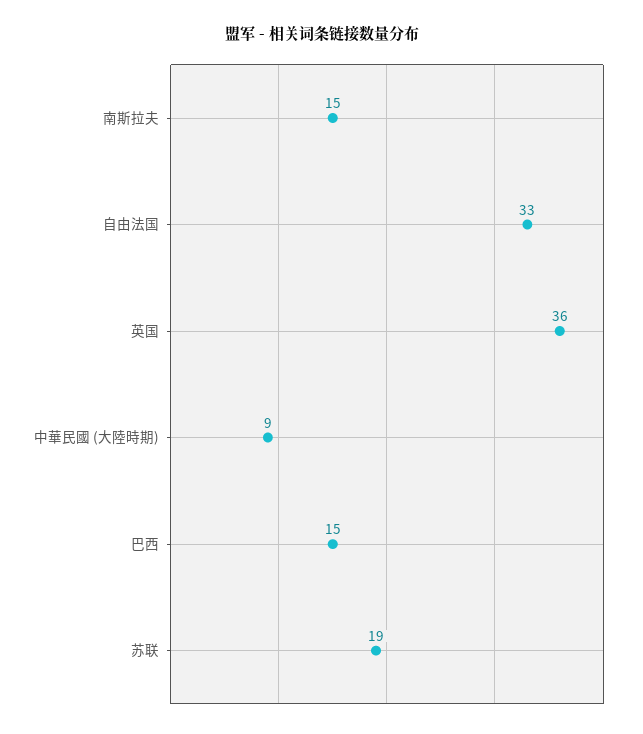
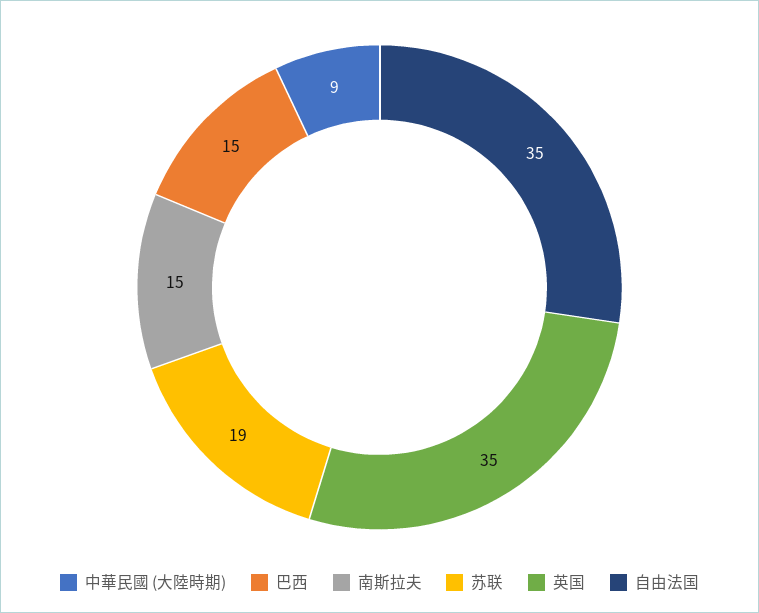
自由法国: 33 -> 35
英国: 36 -> 35

